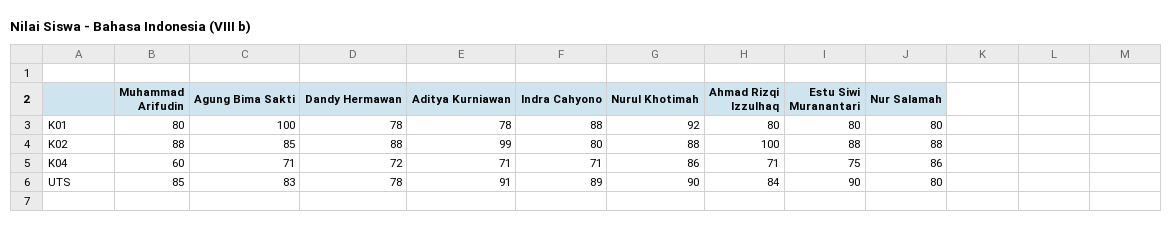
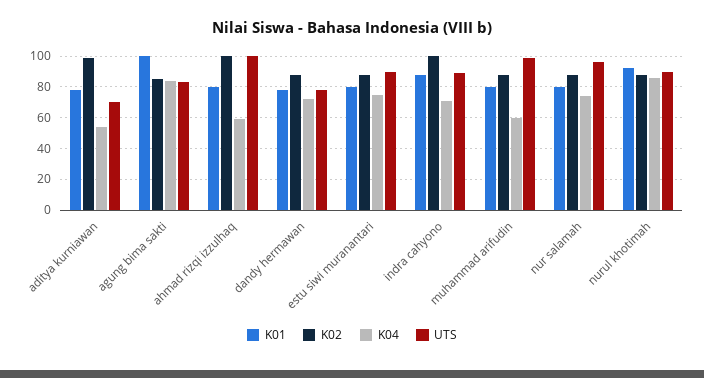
K02, Indra Cahyono: 80 -> 100
K04, Agung Bima Sakti: 71 -> 85
K04, Aditya Kurniawan: 71 -> 55
K04, Ahmad Rizqi Izzulhaq: 71 -> 60
K04, Nur Salamah: 86 -> 75
UTS, Muhammad Arifudin: 85 -> 100
UTS, Aditya Kurniawan: 91 -> 70
UTS, Ahmad Rizqi Izzulhaq: 84 -> 100
UTS, Nur Salamah: 80 -> 95

